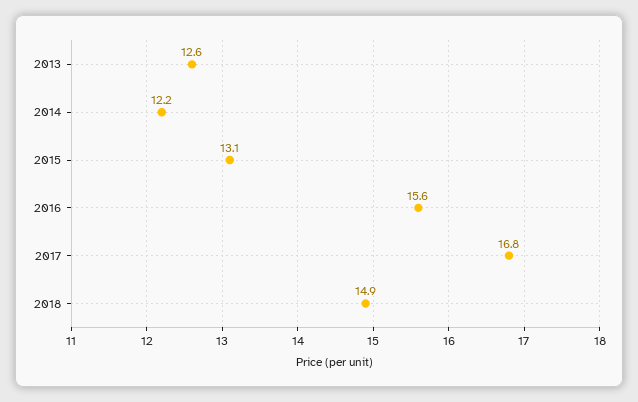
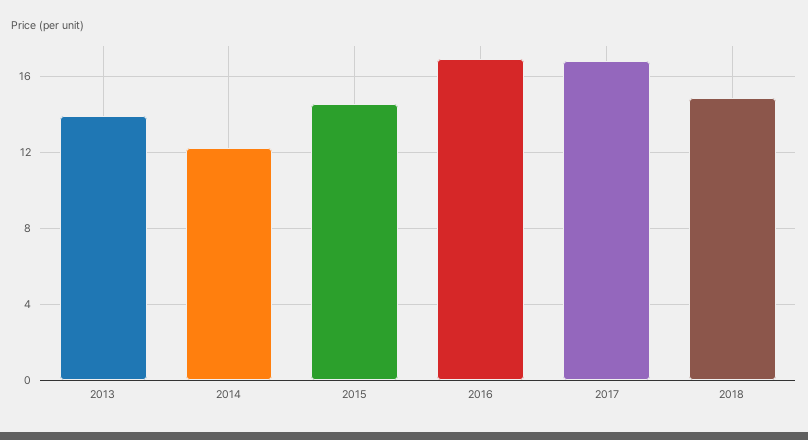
2013: 12.6 -> 14
2015: 13.1 -> 14.5
2016: 15.6 -> 17

